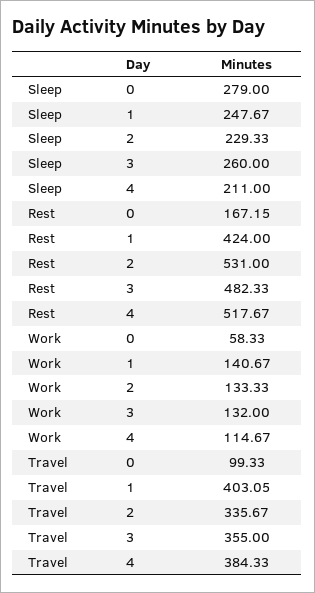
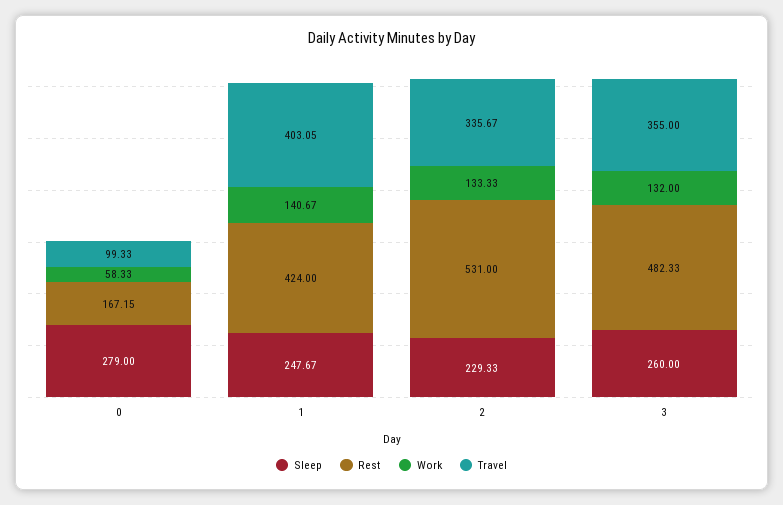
Sleep, 4: 211 -> none
Rest, 4: 517.67 -> none
Work, 4: 114.67 -> none
Travel, 4: 384.33 -> none

